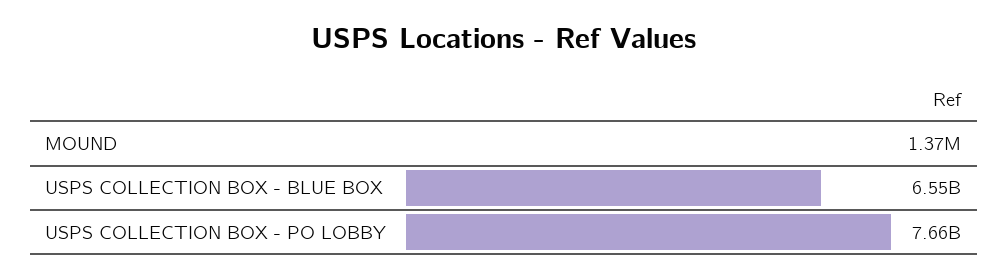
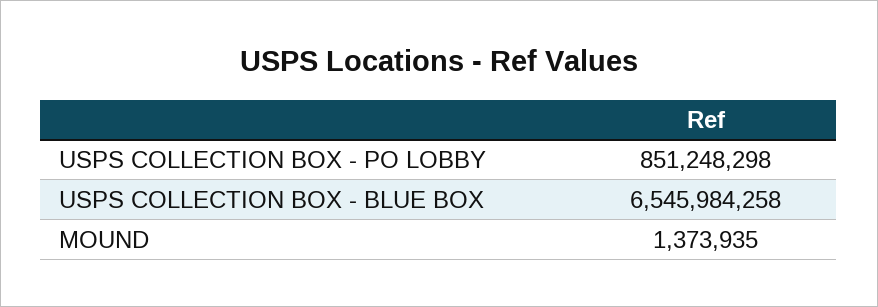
USPS COLLECTION BOX - PO LOBBY: 7660000000 -> 851248298

